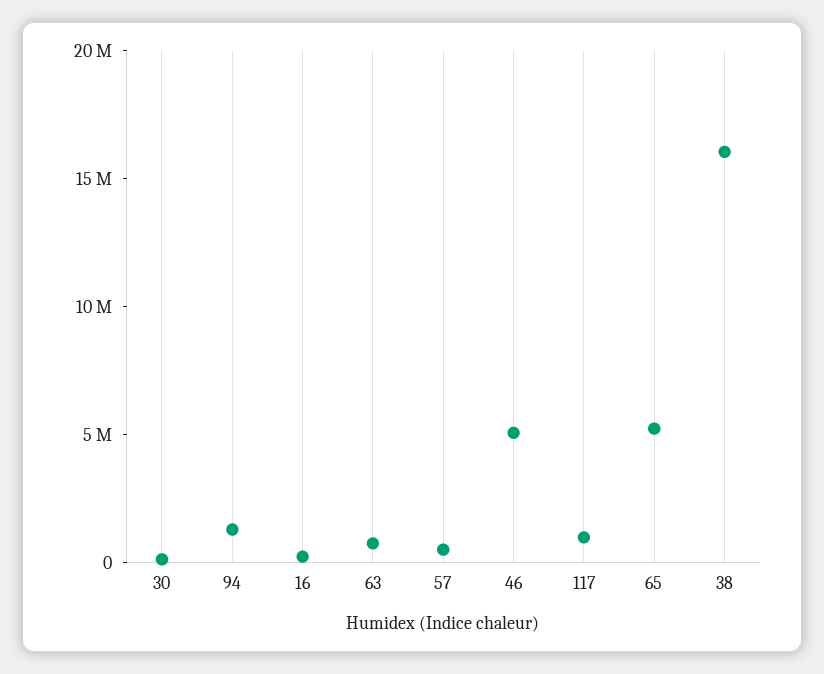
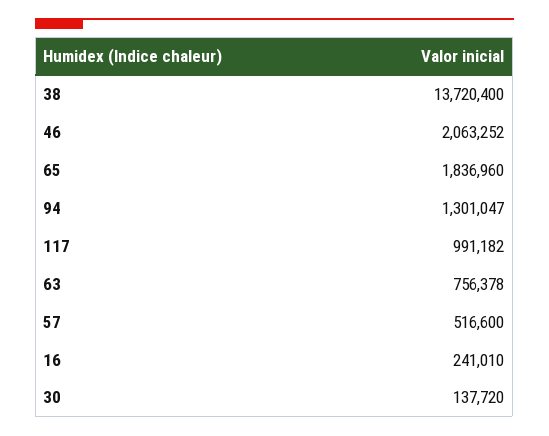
46: 5000000 -> 2063252
65: 5000000 -> 1836960
38: 16000000 -> 13720400

